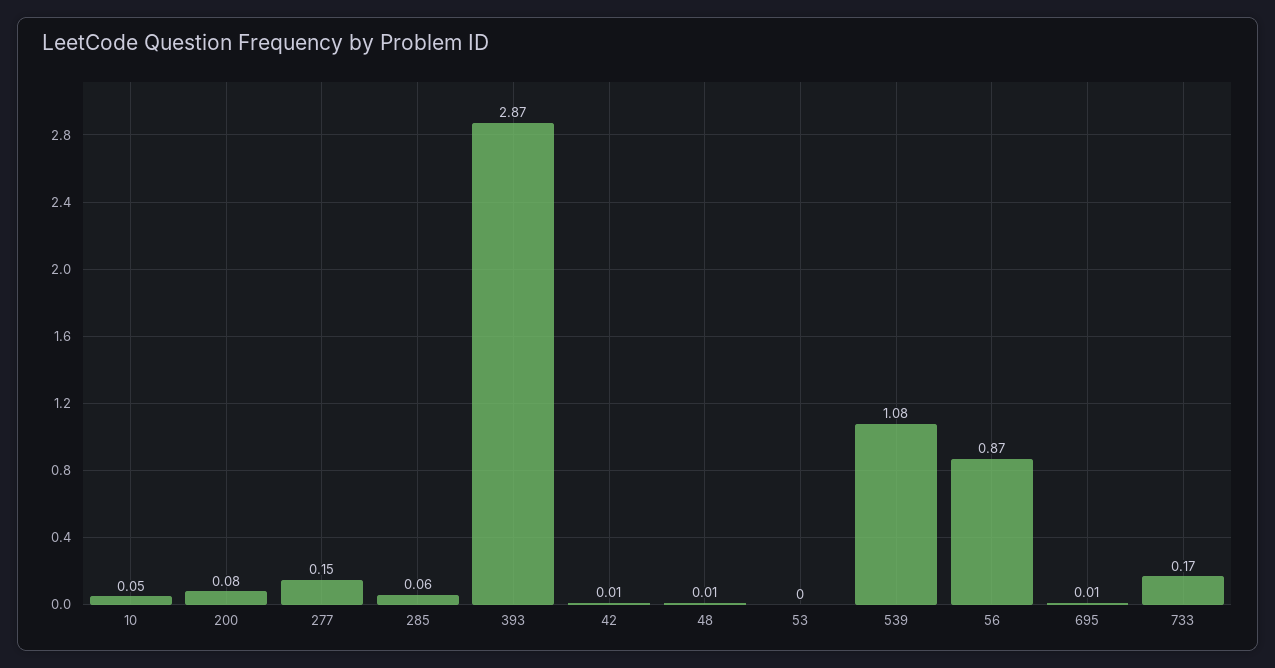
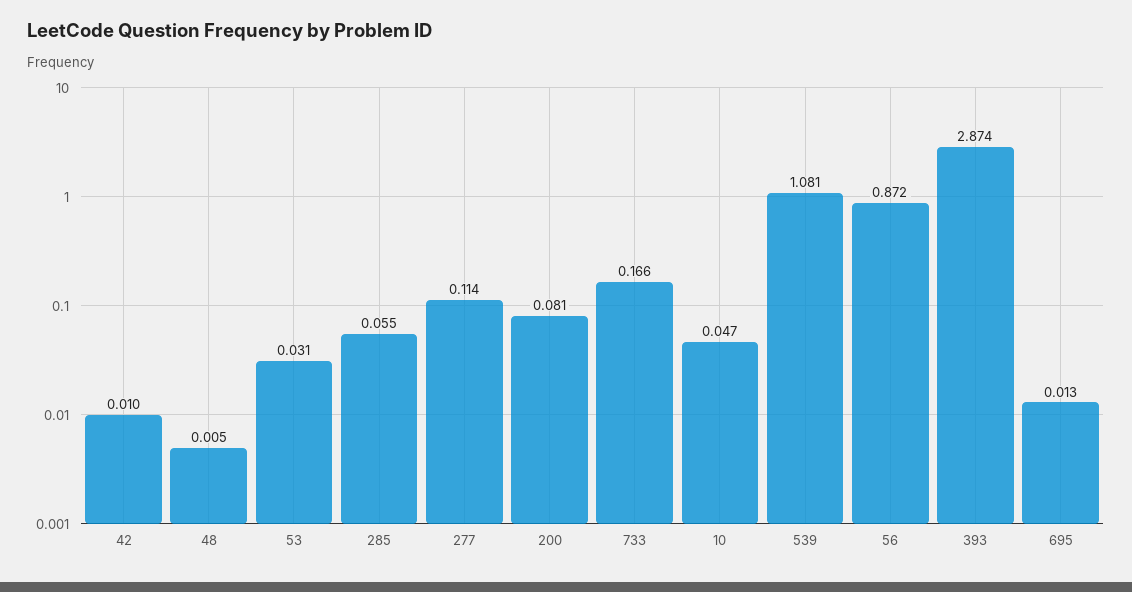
277: 0.15 -> 0.114
53: 0 -> 0.031

